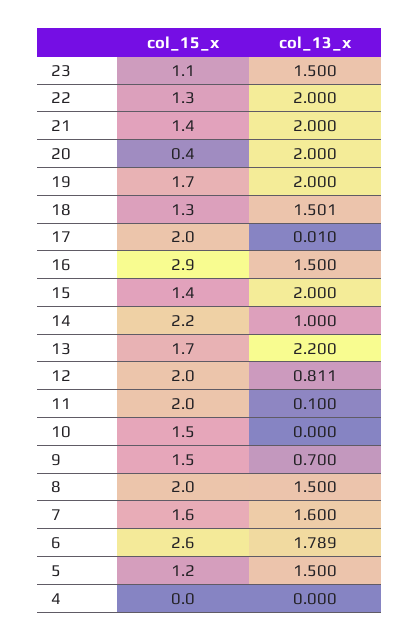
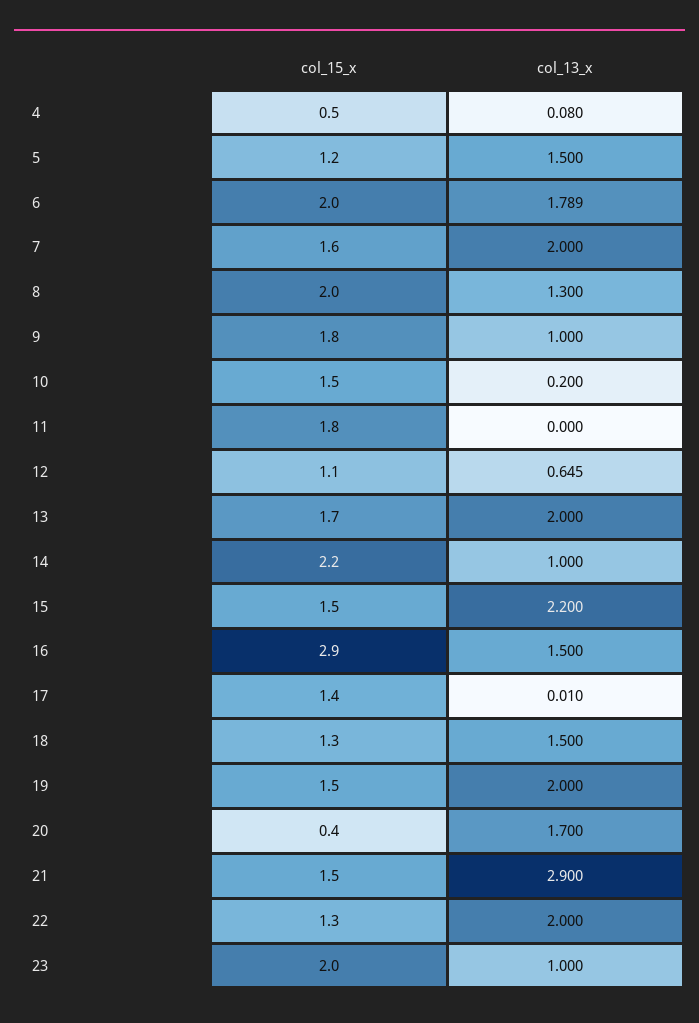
col_15_x, 23: 1.1 -> 2
col_13_x, 23: 1.5 -> 1
col_15_x, 21: 1.4 -> 1.5
col_13_x, 21: 2 -> 2.9
col_13_x, 20: 2 -> 1.7
col_15_x, 19: 1.7 -> 1.5
col_13_x, 18: 1.501 -> 1.5
col_15_x, 17: 2 -> 1.4
col_15_x, 15: 1.4 -> 1.5
col_13_x, 15: 2 -> 2.2
col_13_x, 13: 2.2 -> 2
col_15_x, 12: 2 -> 1.1
col_13_x, 12: 0.811 -> 0.645
col_15_x, 11: 2 -> 1.8
col_13_x, 11: 0.1 -> 0
col_13_x, 10: 0 -> 0.2
col_15_x, 9: 1.5 -> 1.8
col_13_x, 9: 0.7 -> 1
col_13_x, 8: 1.5 -> 1.3
col_13_x, 7: 1.6 -> 2
col_15_x, 6: 2.6 -> 2
col_15_x, 4: 0 -> 0.5
col_13_x, 4: 0 -> 0.08

